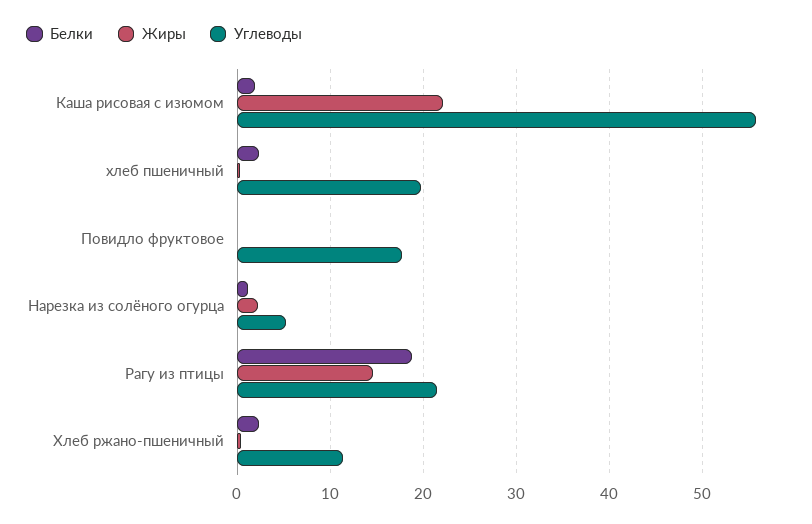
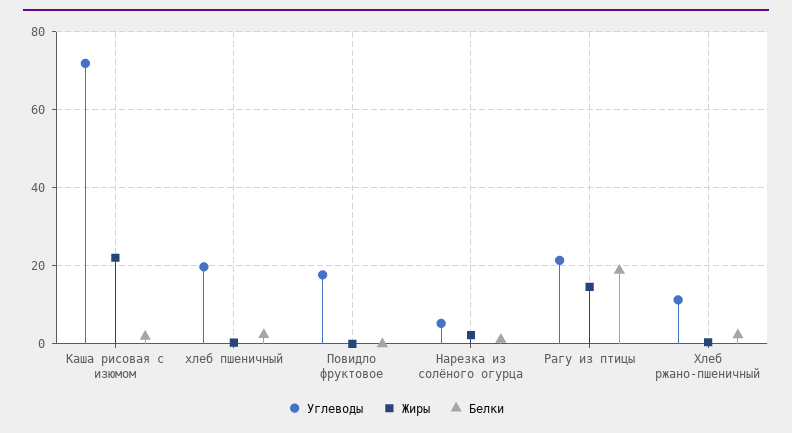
Углеводы, Каша рисовая с изюмом: 56 -> 72

